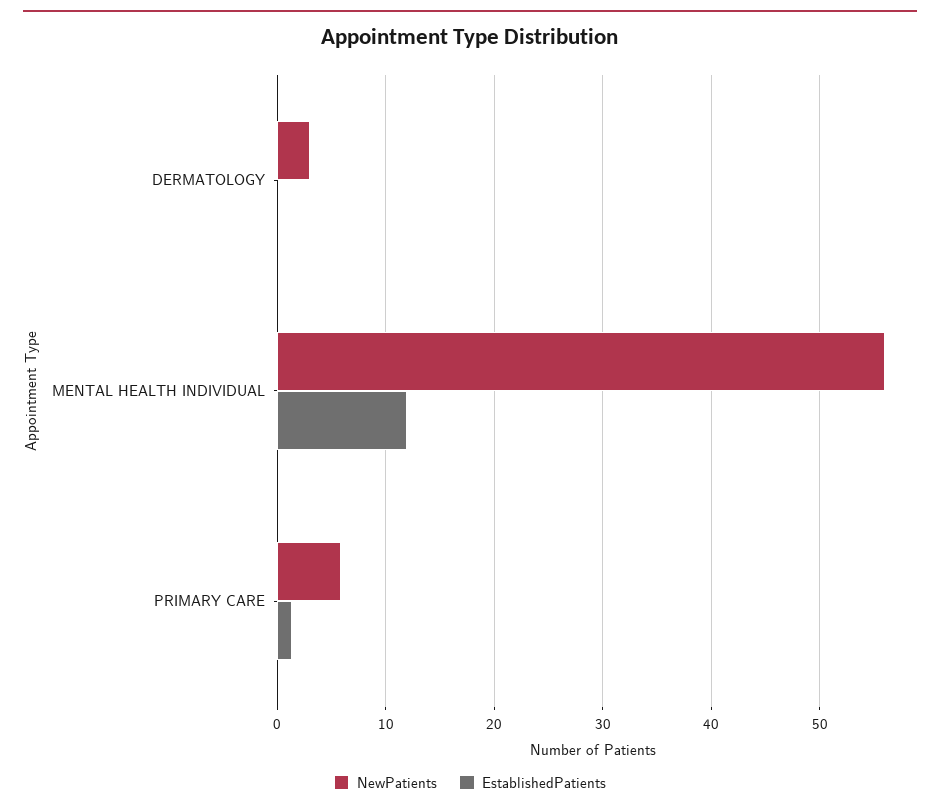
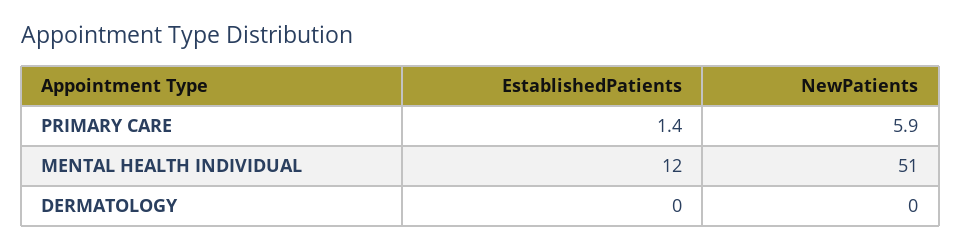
NewPatients, DERMATOLOGY: 3 -> 0
NewPatients, MENTAL HEALTH INDIVIDUAL: 56 -> 51

